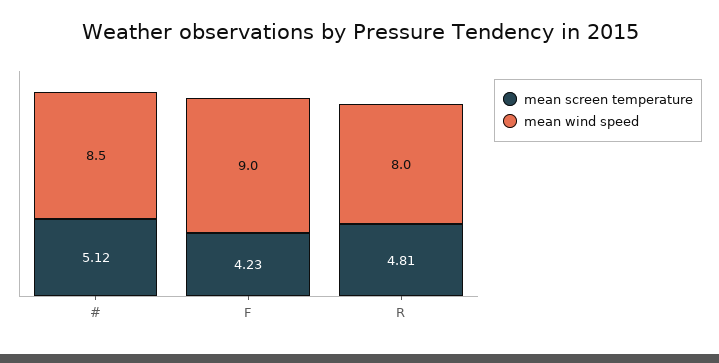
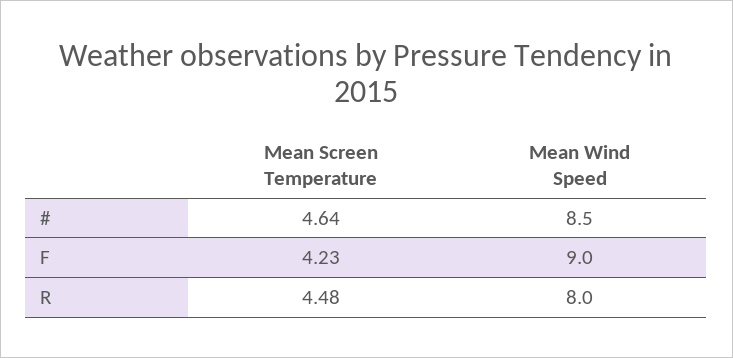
mean screen temperature, #: 5.12 -> 4.64
mean screen temperature, R: 4.81 -> 4.48

